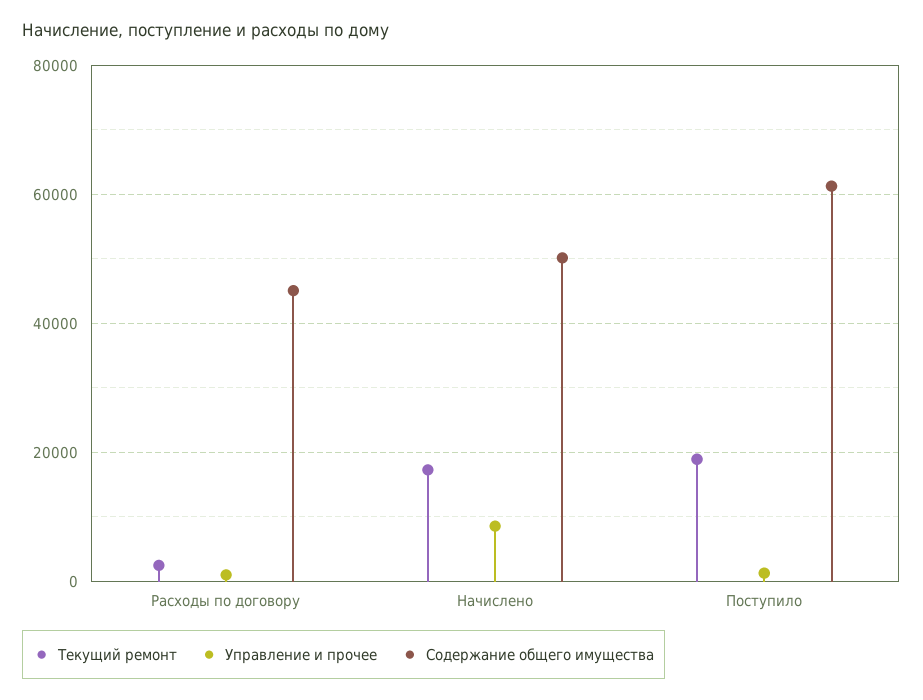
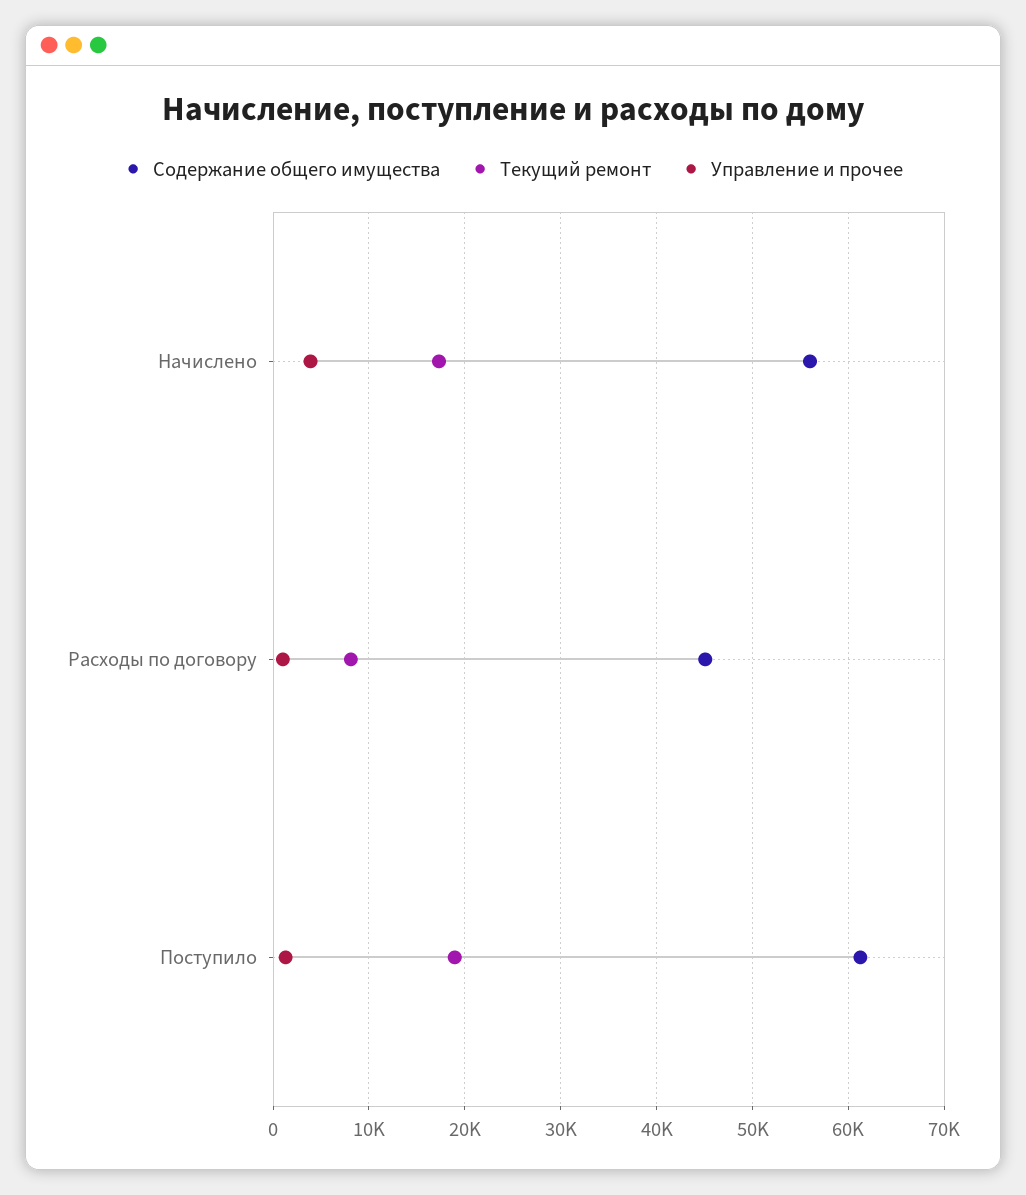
Текущий ремонт, Расходы по договору: 2000 -> 8000
Управление и прочее, Начислено: 8000 -> 4000
Содержание общего имущества, Начислено: 50000 -> 56000

